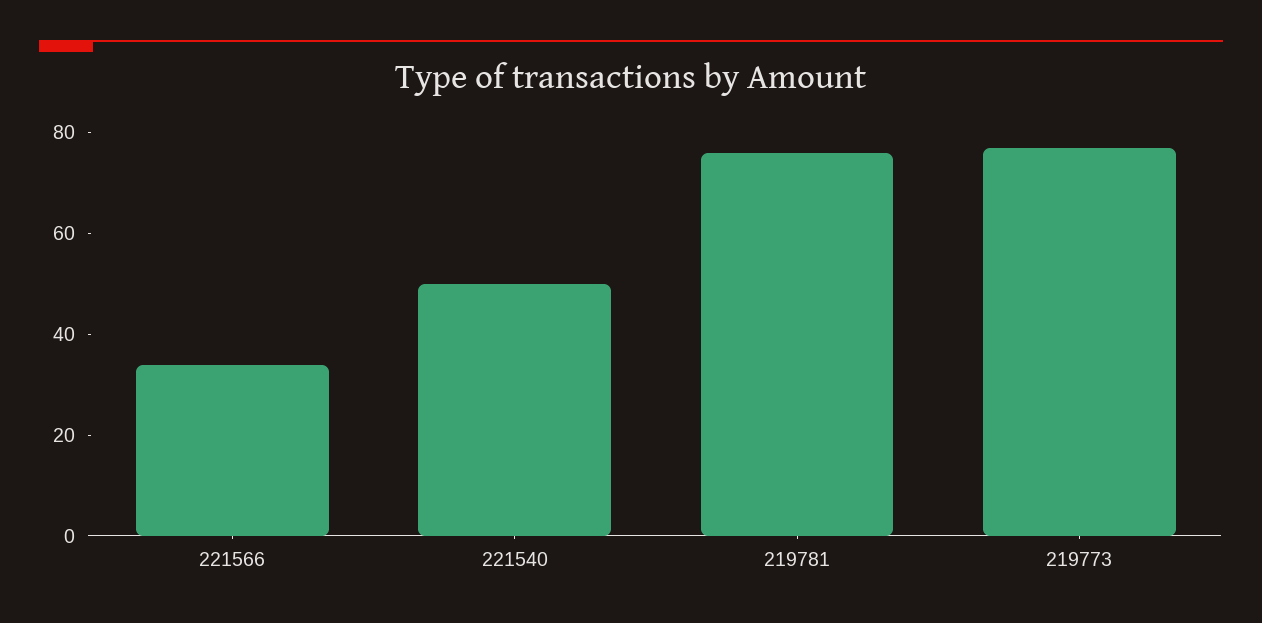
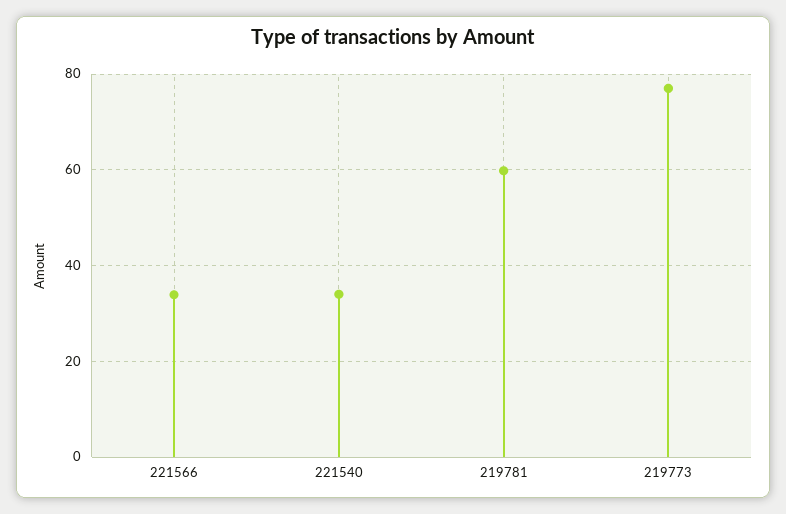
221540: 50 -> 34
219781: 75 -> 60

